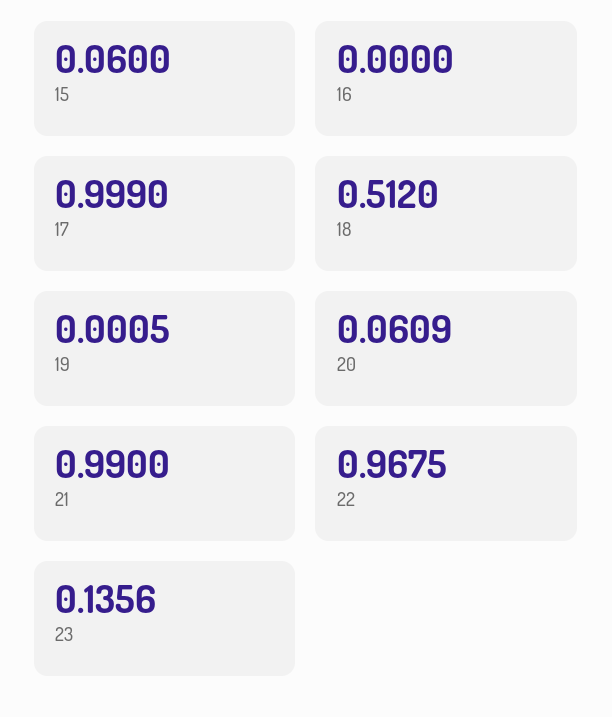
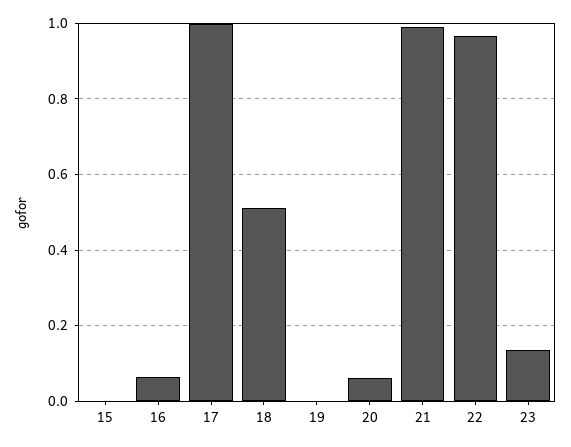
15: 0.06 -> 0
16: 0 -> 0.06

